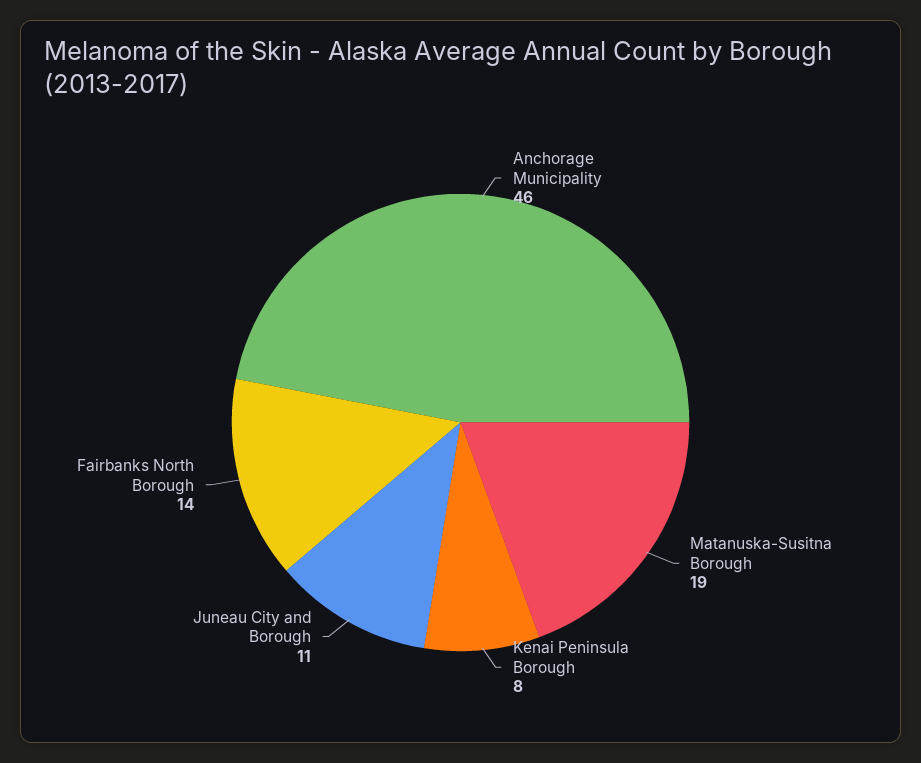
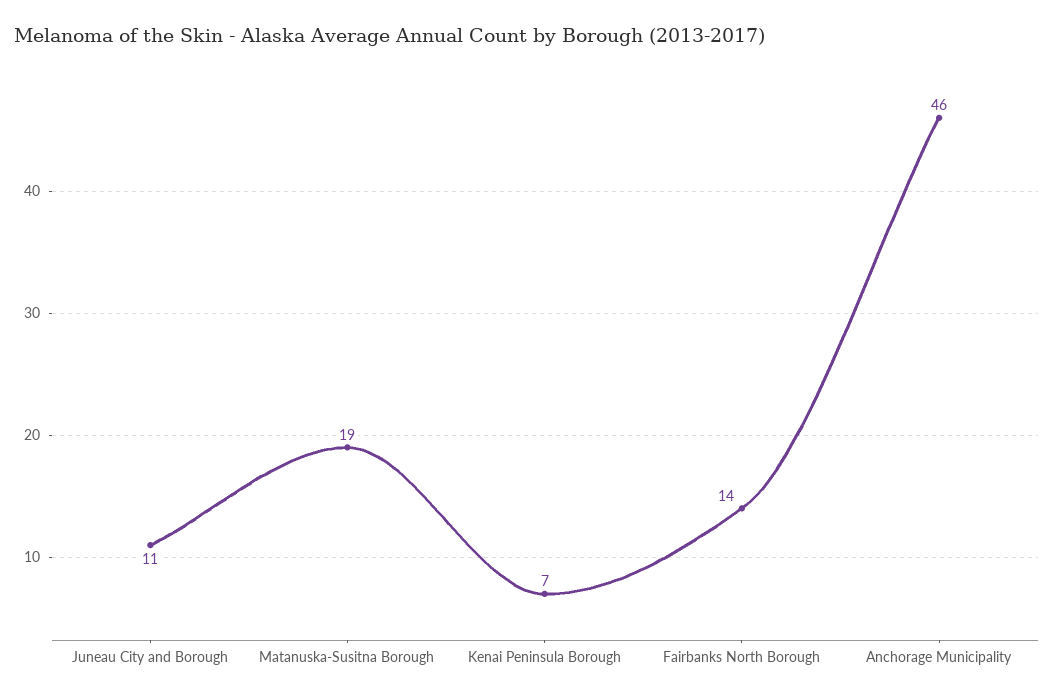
Kenai Peninsula Borough: 8 -> 7

